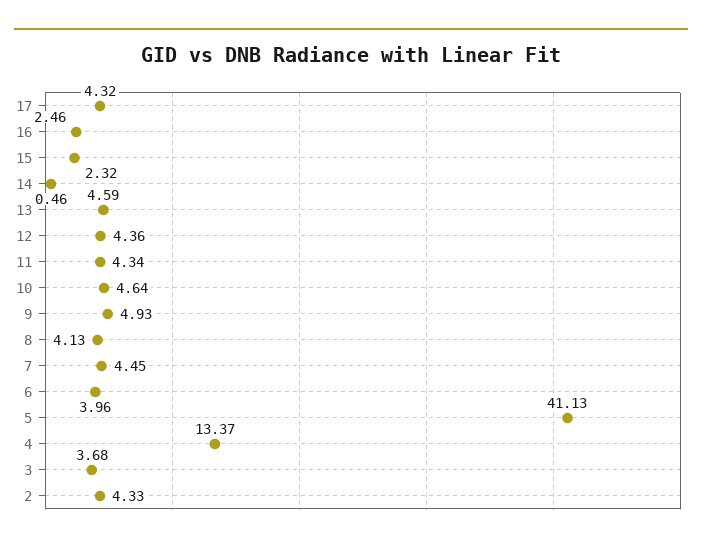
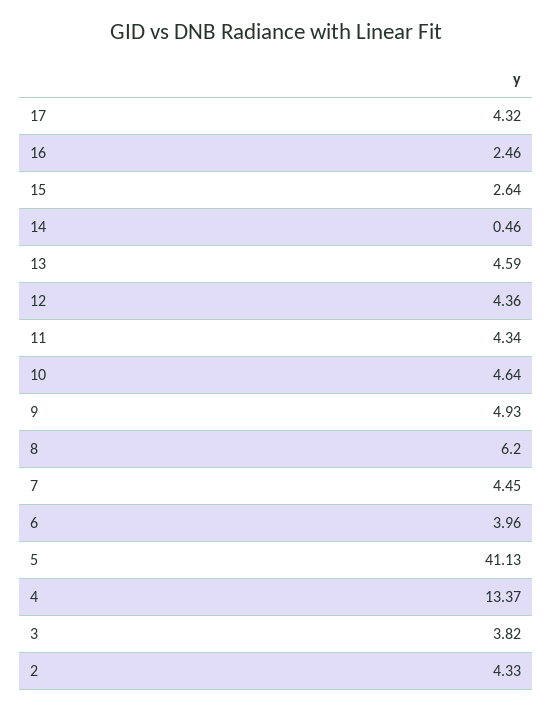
15: 2.32 -> 2.64
8: 4.13 -> 6.2
3: 3.68 -> 3.82

